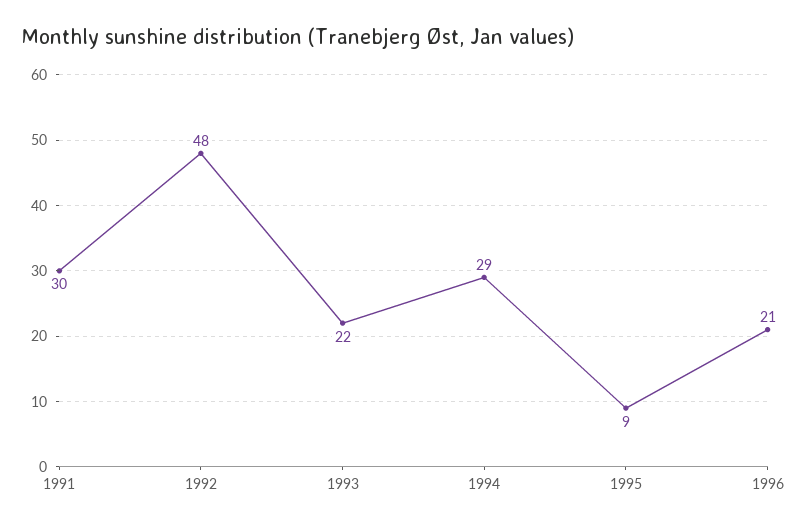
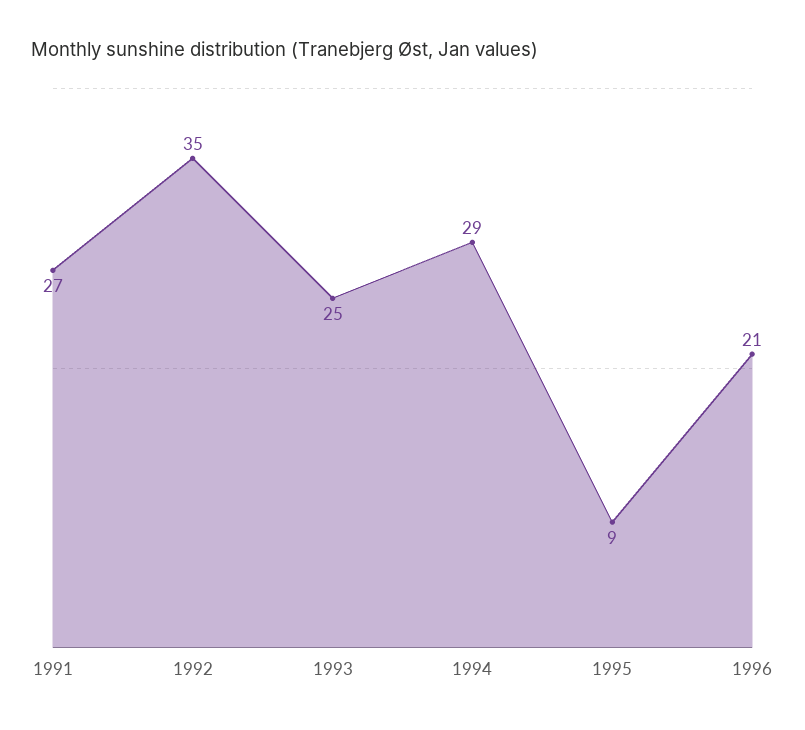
1991: 30 -> 27
1992: 48 -> 35
1993: 22 -> 25

